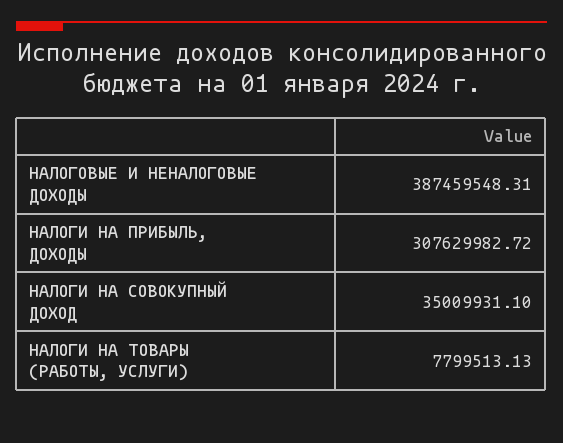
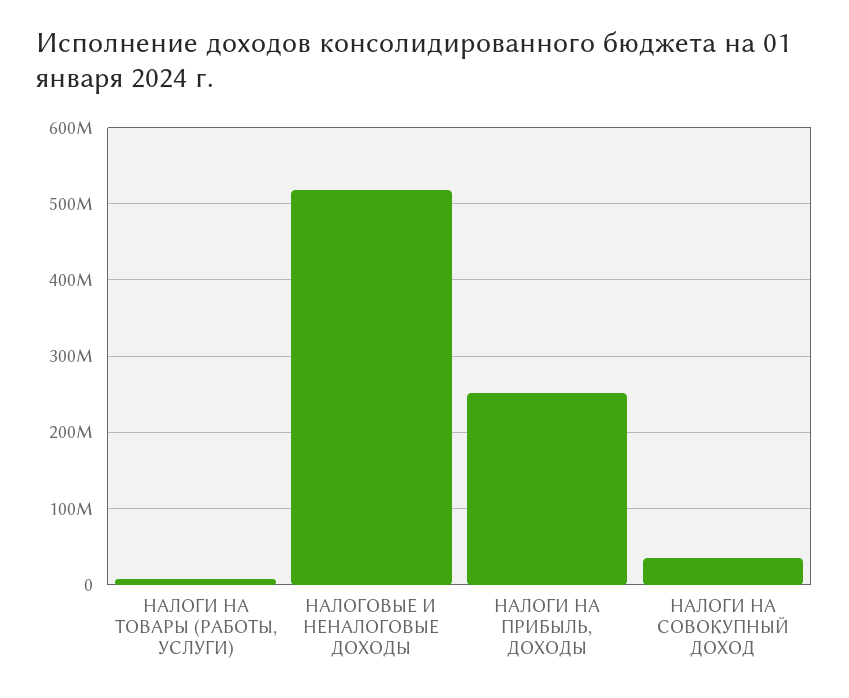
НАЛОГОВЫЕ И НЕНАЛОГОВЫЕ ДОХОДЫ: 387459548.31 -> 520000000
НАЛОГИ НА ПРИБЫЛЬ, ДОХОДЫ: 307629982.72 -> 250000000

